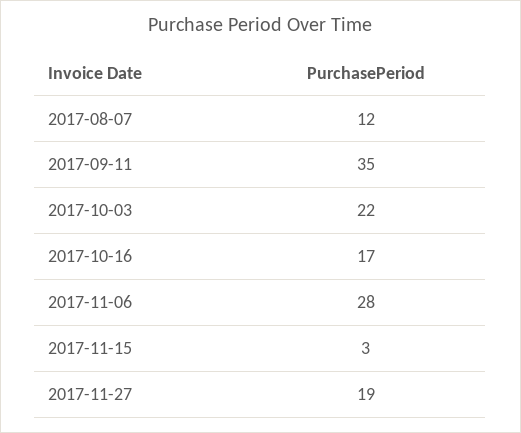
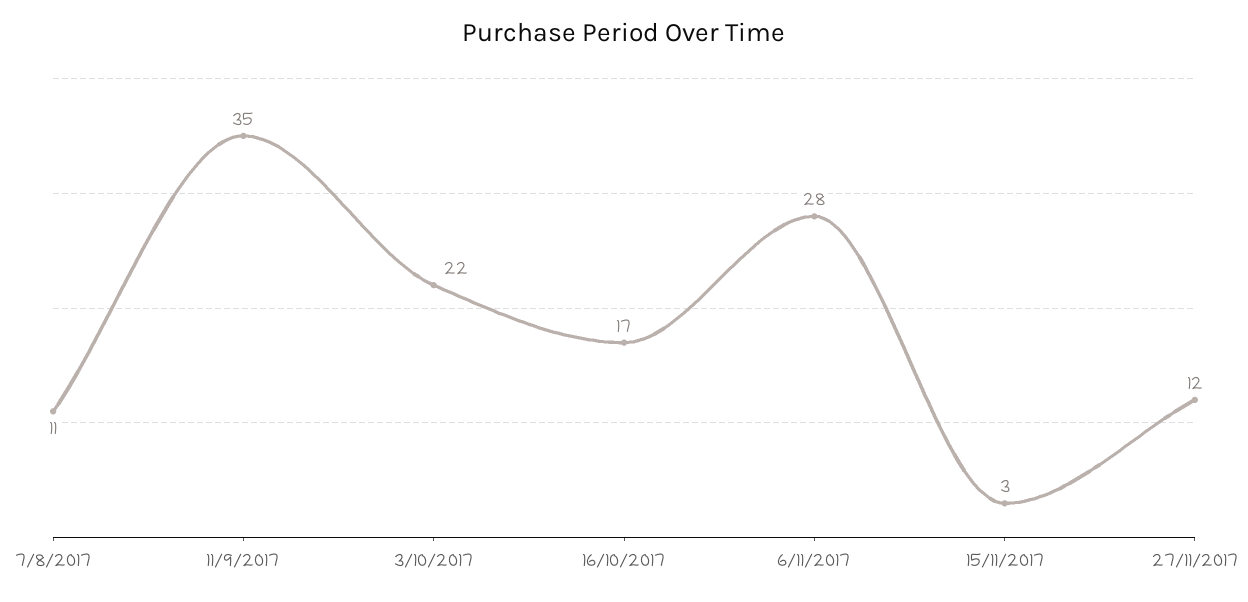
2017-08-07: 12 -> 11
2017-11-27: 19 -> 12

